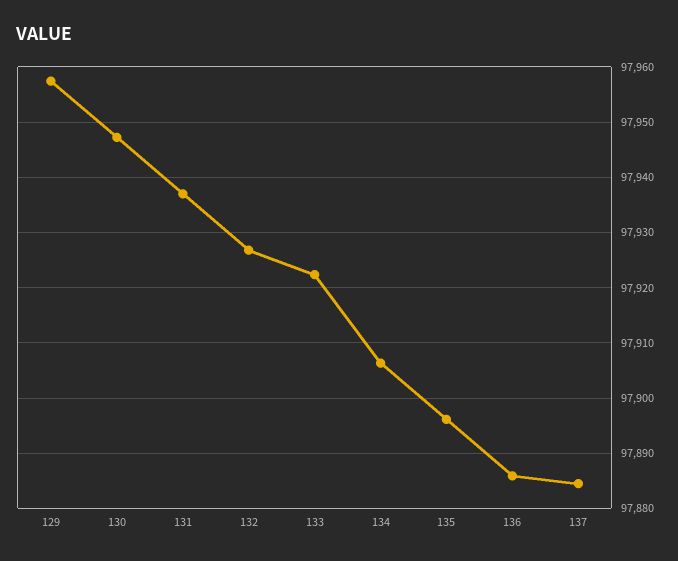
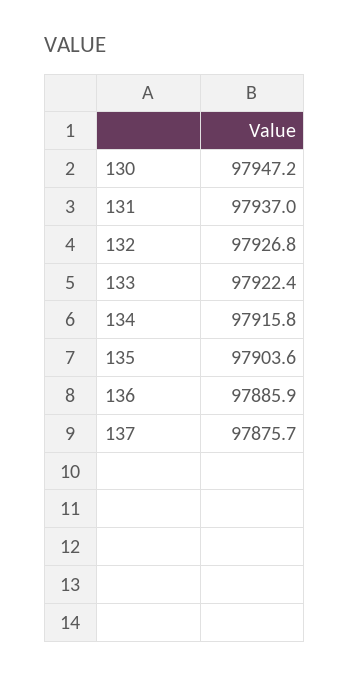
129: 97958 -> none
134: 97906 -> 97915.8
135: 97896 -> 97903.6
137: 97884 -> 97875.7

